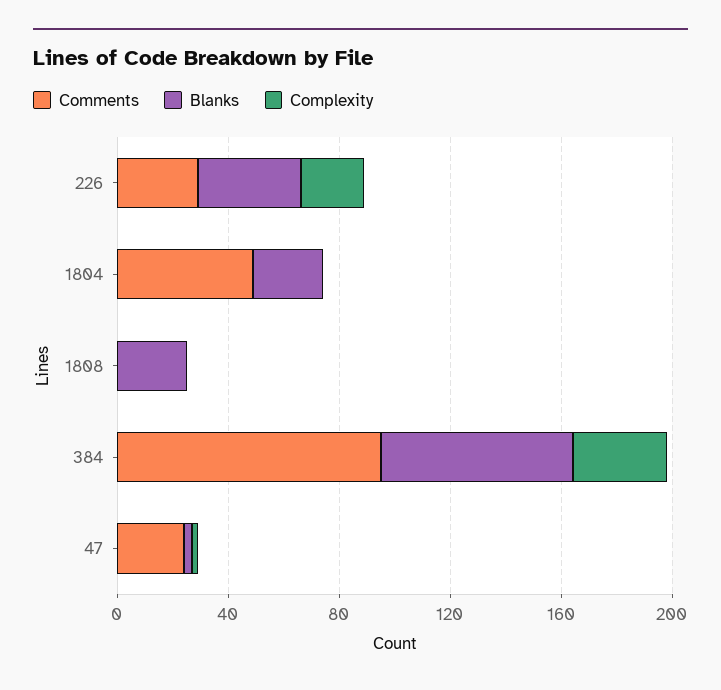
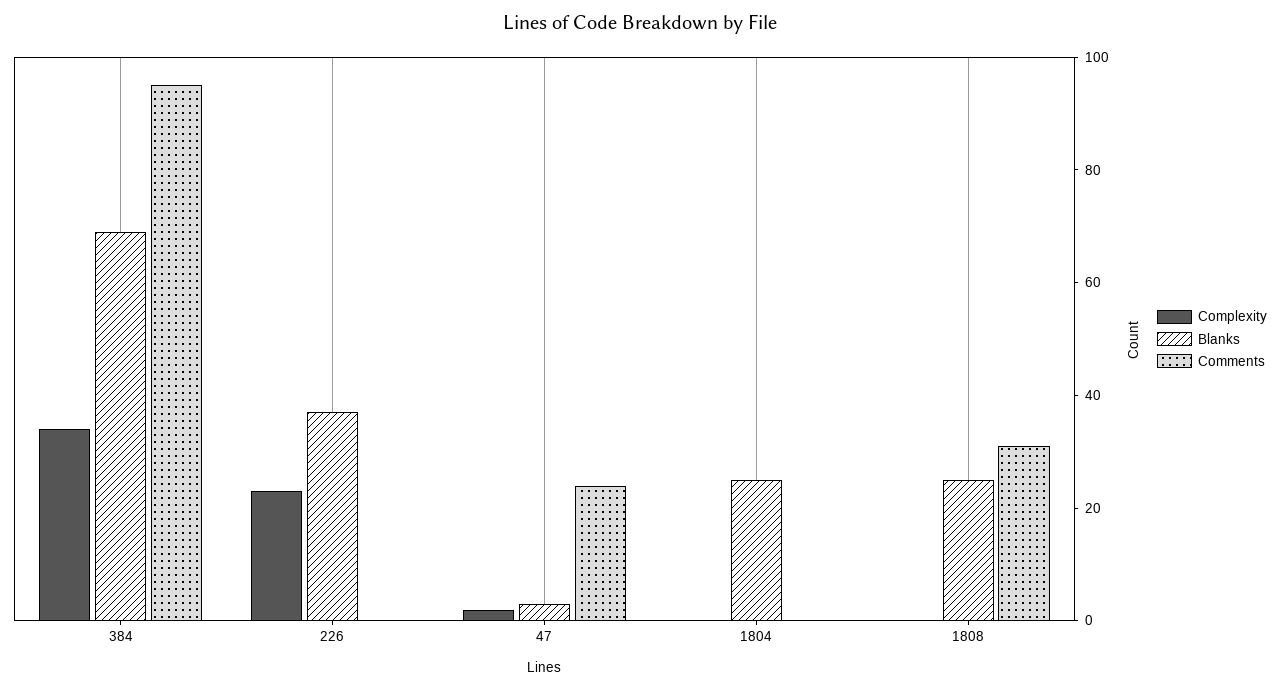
Comments, 226: 30 -> 0
Comments, 1804: 50 -> 0
Comments, 1808: 0 -> 30

